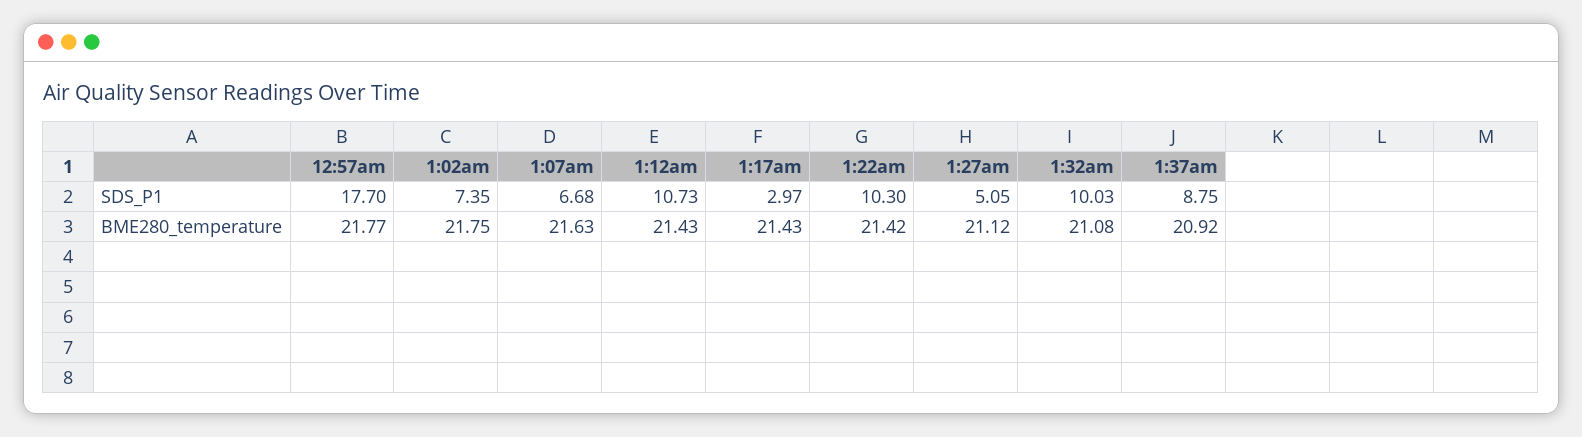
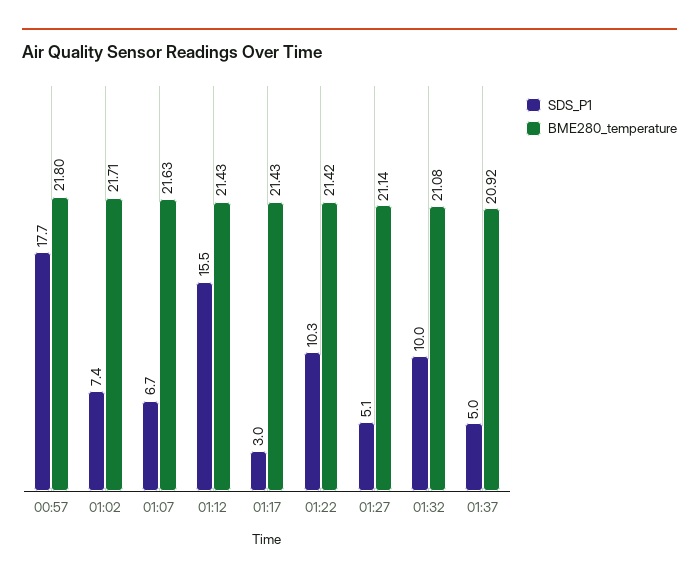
SDS_P1, 1:12am: 10.73 -> 15.5
SDS_P1, 1:37am: 8.75 -> 5
BME280_temperature, 12:57am: 21.77 -> 21.8
BME280_temperature, 1:02am: 21.75 -> 21.71
BME280_temperature, 1:27am: 21.12 -> 21.14

